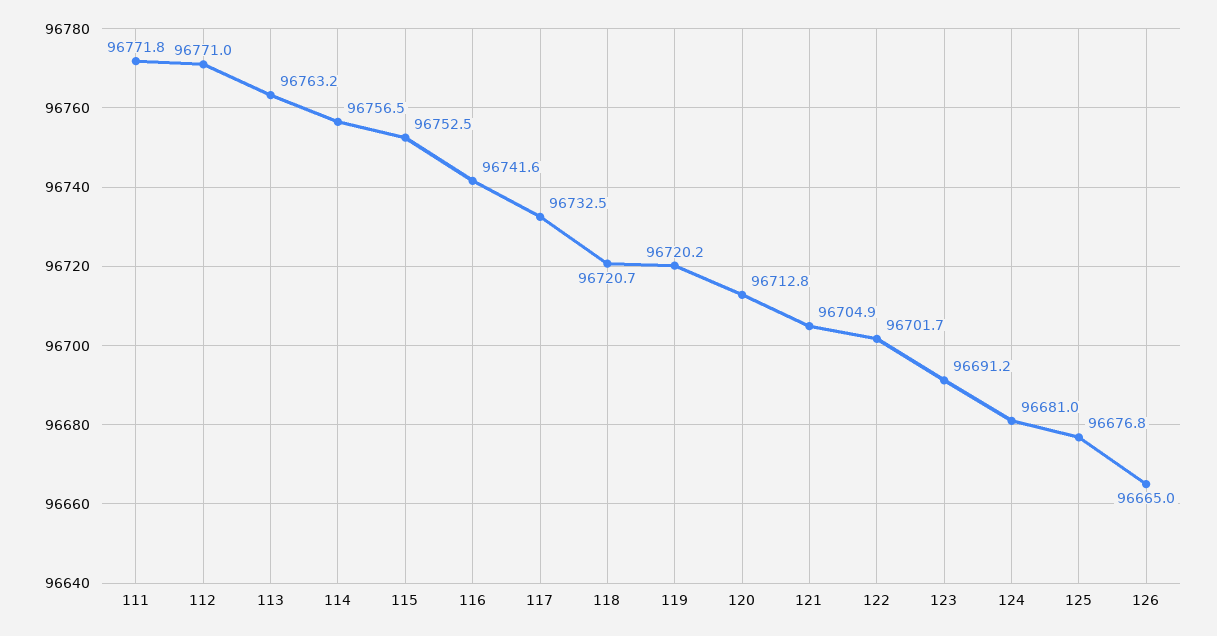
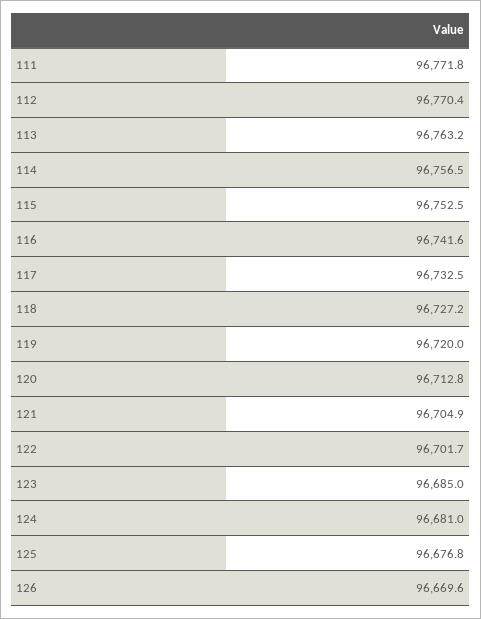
112: 96771 -> 96770.4
118: 96720.7 -> 96727.2
119: 96720.2 -> 96720
123: 96691.2 -> 96685
126: 96665 -> 96669.6

